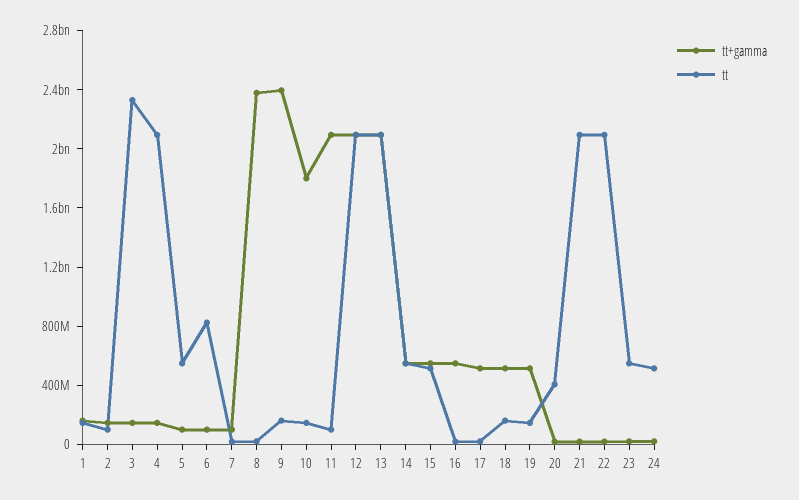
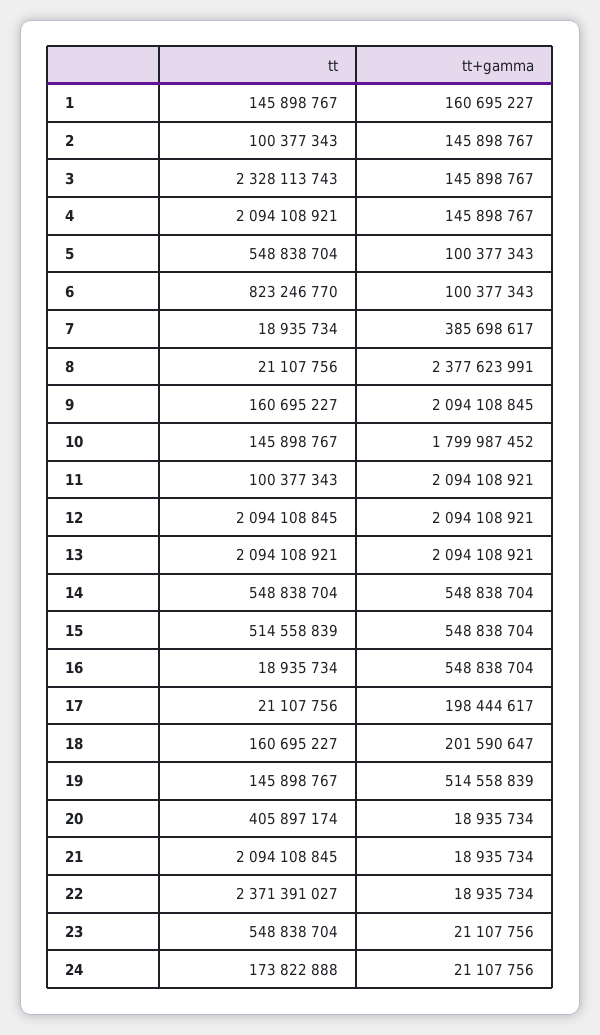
tt+gamma, 7: 100000000 -> 385698617
tt+gamma, 9: 2400000000 -> 2094108845
tt+gamma, 17: 500000000 -> 198444617
tt+gamma, 18: 500000000 -> 201590647
tt, 22: 2100000000 -> 2371391027
tt, 24: 500000000 -> 173822888

